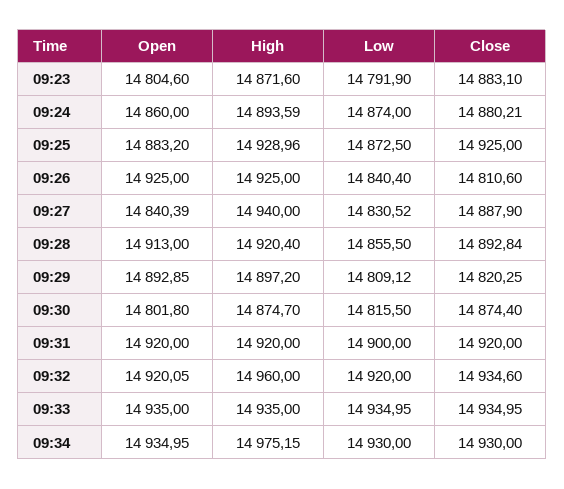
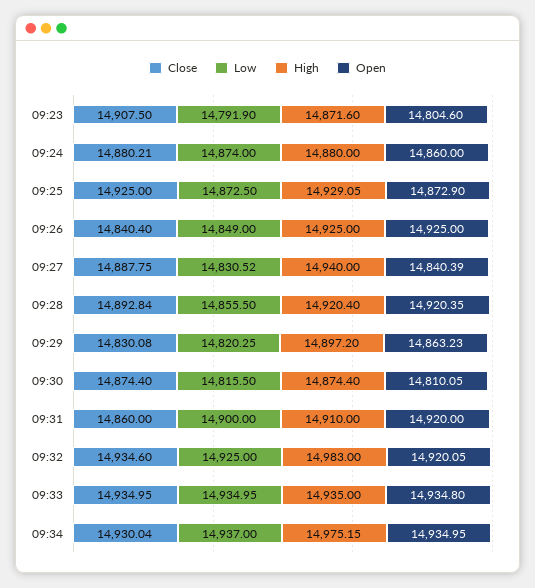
Close, 09:23: 14883.1 -> 14907.5
High, 09:24: 14893.59 -> 14880
Open, 09:25: 14883.2 -> 14872.9
High, 09:25: 14928.96 -> 14929.05
Low, 09:26: 14840.4 -> 14849
Close, 09:26: 14810.6 -> 14840.4
Close, 09:27: 14887.9 -> 14887.75
Open, 09:28: 14913 -> 14920.35
Open, 09:29: 14892.85 -> 14863.23
Low, 09:29: 14809.12 -> 14820.25
Close, 09:29: 14820.25 -> 14830.08
Open, 09:30: 14801.8 -> 14810.05
High, 09:30: 14874.7 -> 14874.4
High, 09:31: 14920 -> 14910
Close, 09:31: 14920 -> 14860
High, 09:32: 14960 -> 14983
Low, 09:32: 14920 -> 14925
Open, 09:33: 14935 -> 14934.8
Low, 09:34: 14930 -> 14937
Close, 09:34: 14930 -> 14930.04

